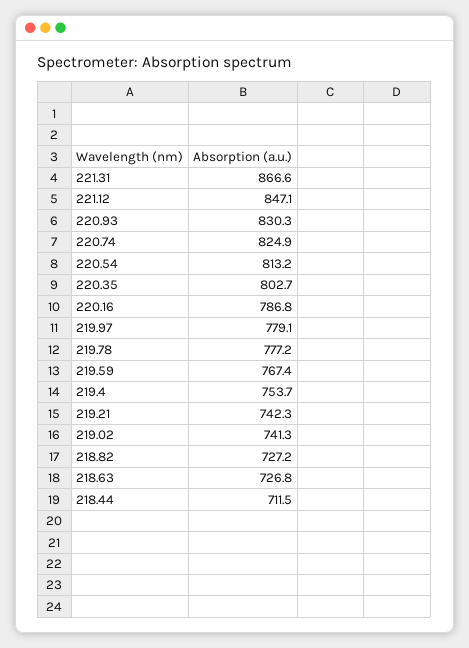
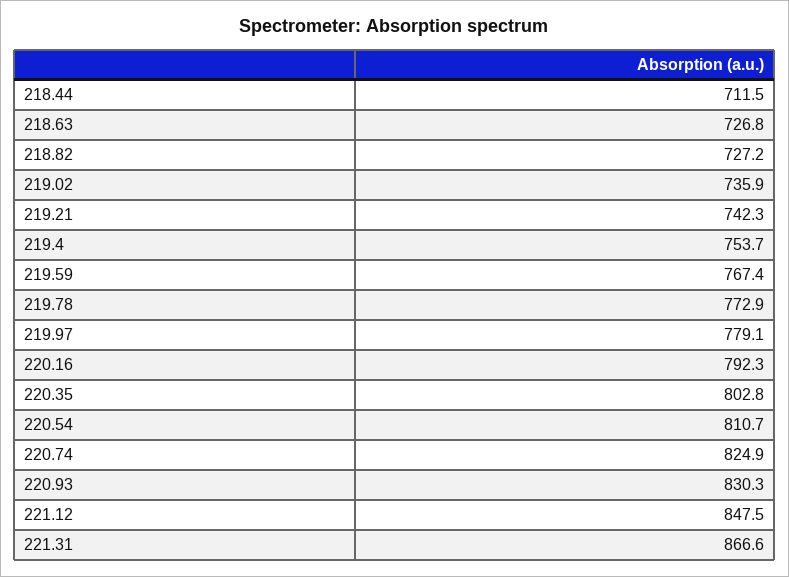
221.12: 847.1 -> 847.5
220.54: 813.2 -> 810.7
220.35: 802.7 -> 802.8
220.16: 786.8 -> 792.3
219.78: 777.2 -> 772.9
219.02: 741.3 -> 735.9

